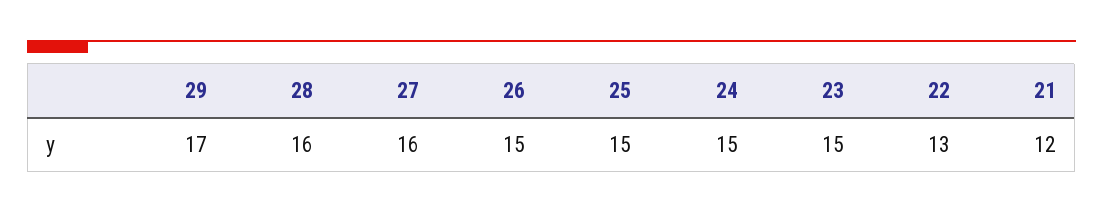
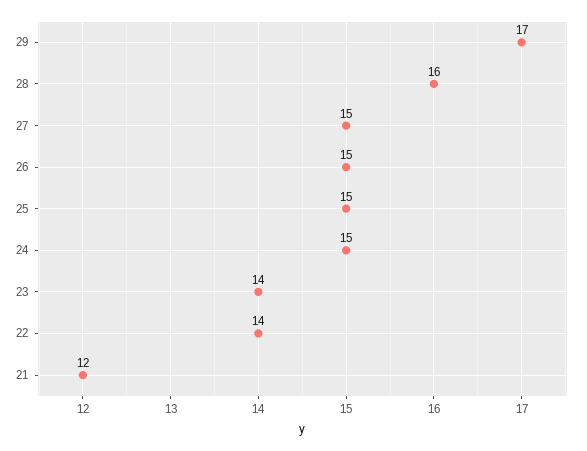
27: 16 -> 15
23: 15 -> 14
22: 13 -> 14

